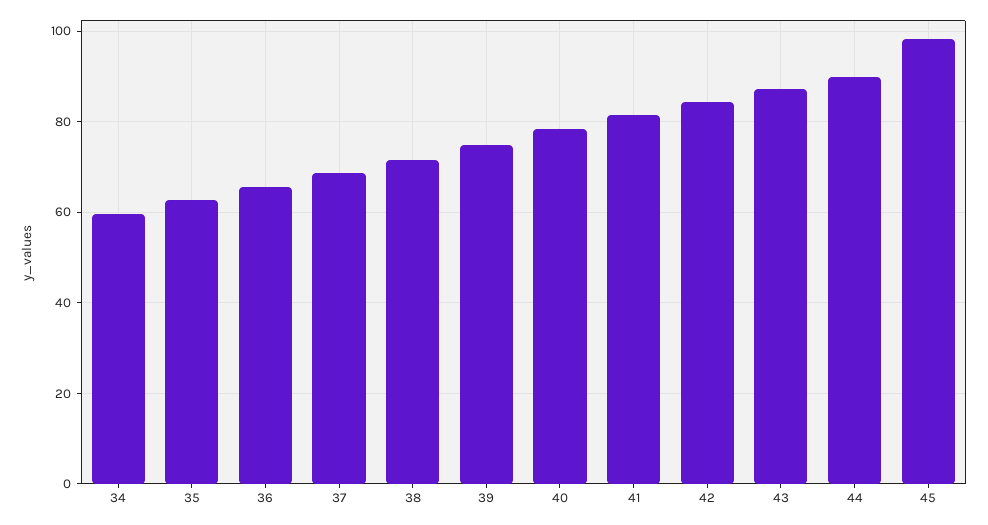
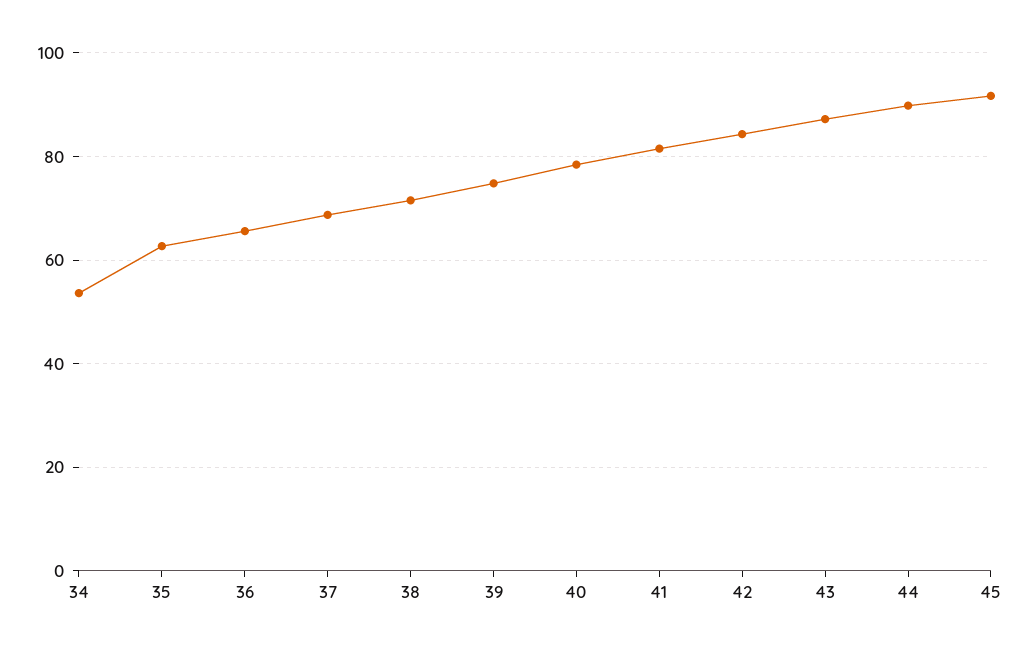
34: 60 -> 54
45: 98 -> 92

